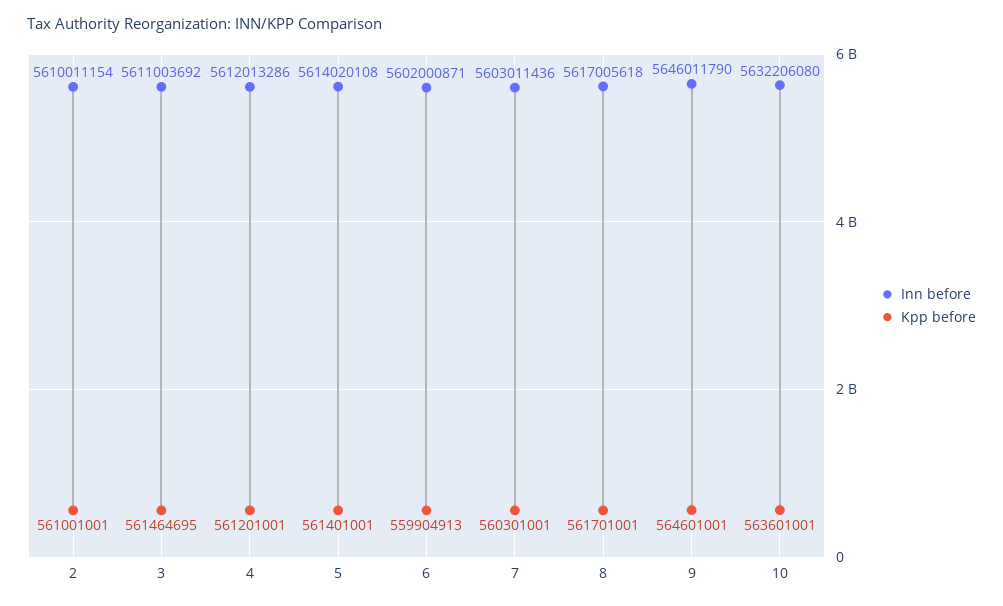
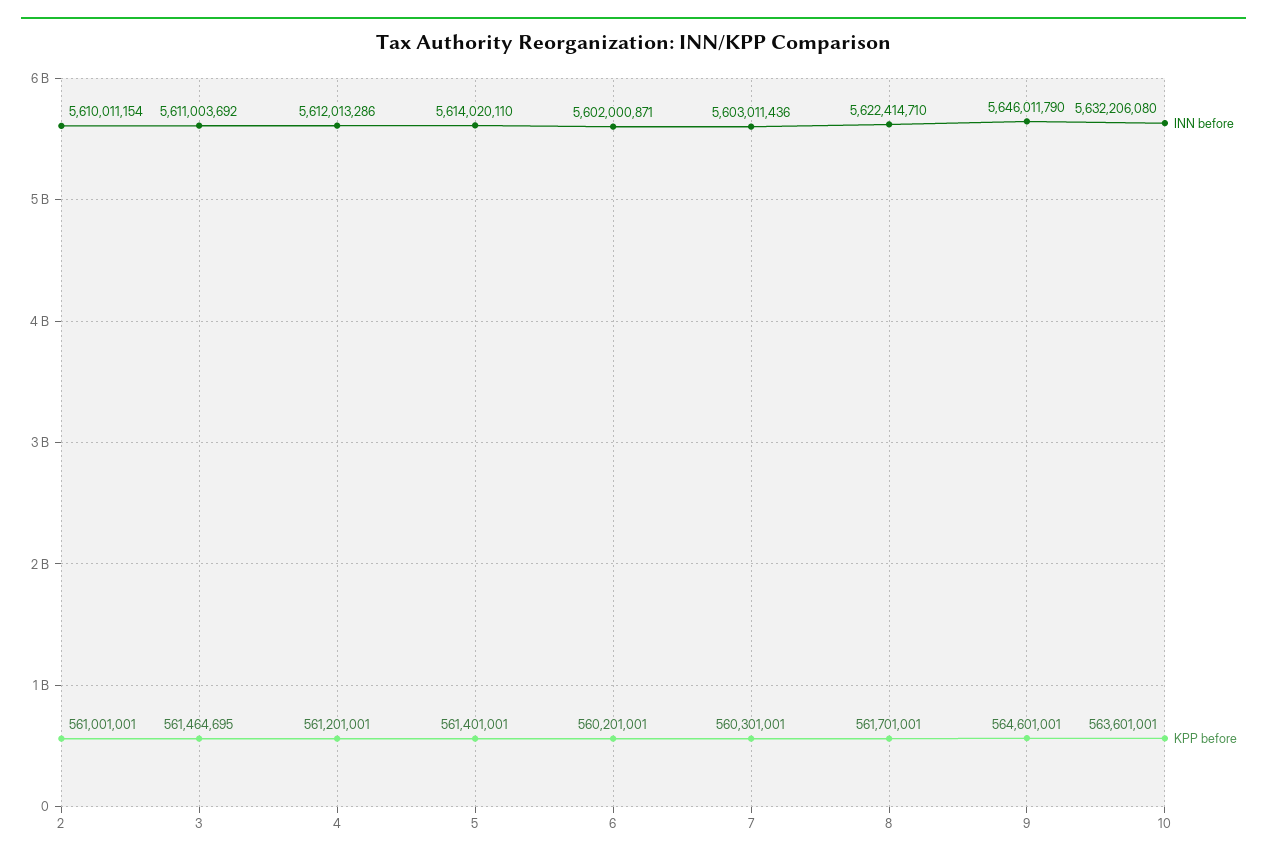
Inn before, 5: 5614020108 -> 5614020110
Kpp before, 6: 559904913 -> 560201001
Inn before, 8: 5617005618 -> 5622414710

